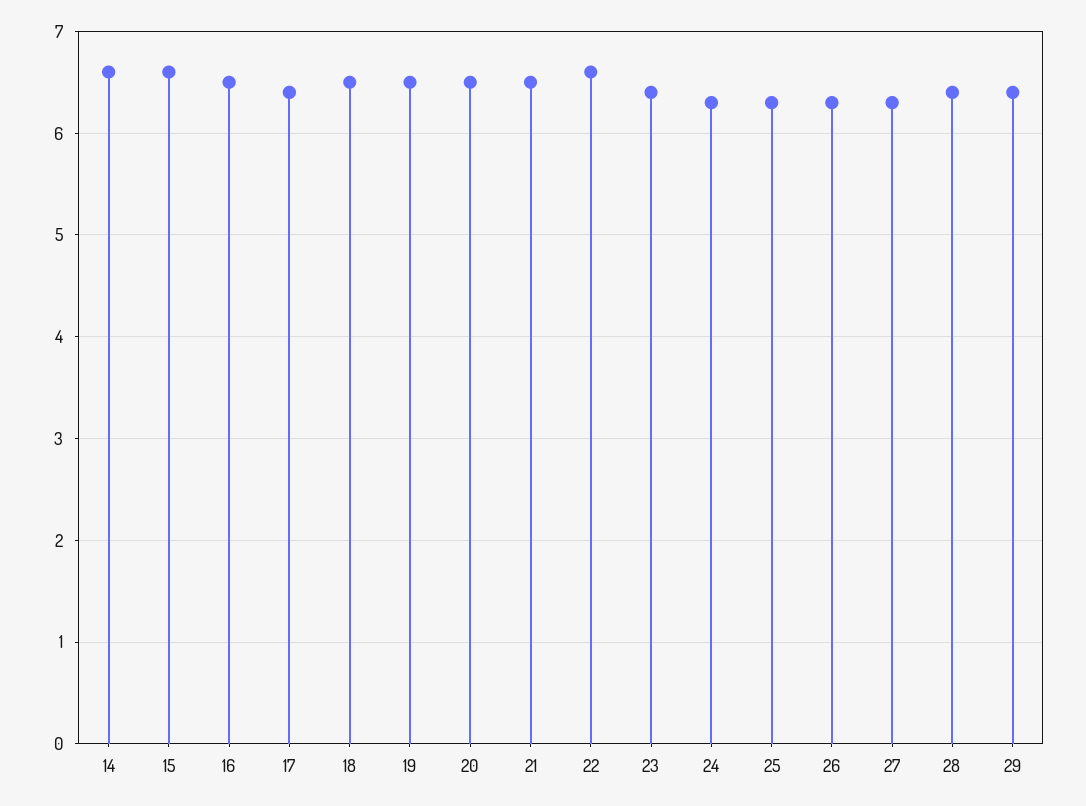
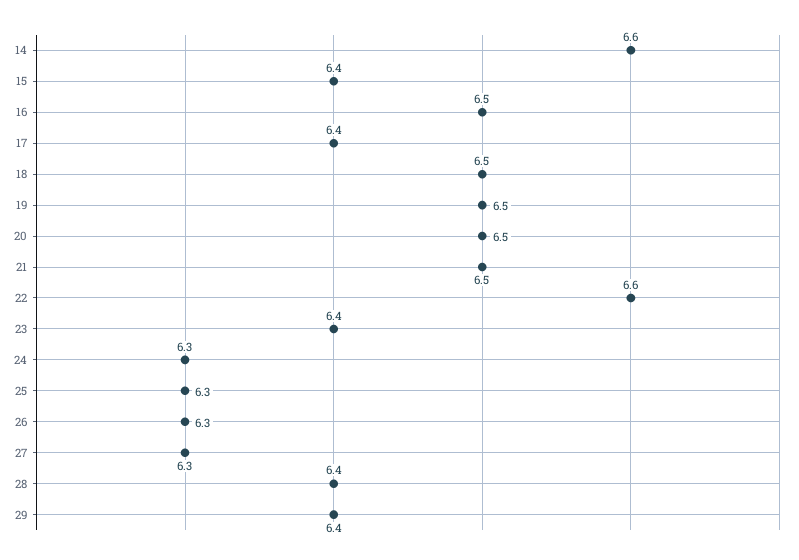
15: 6.6 -> 6.4

